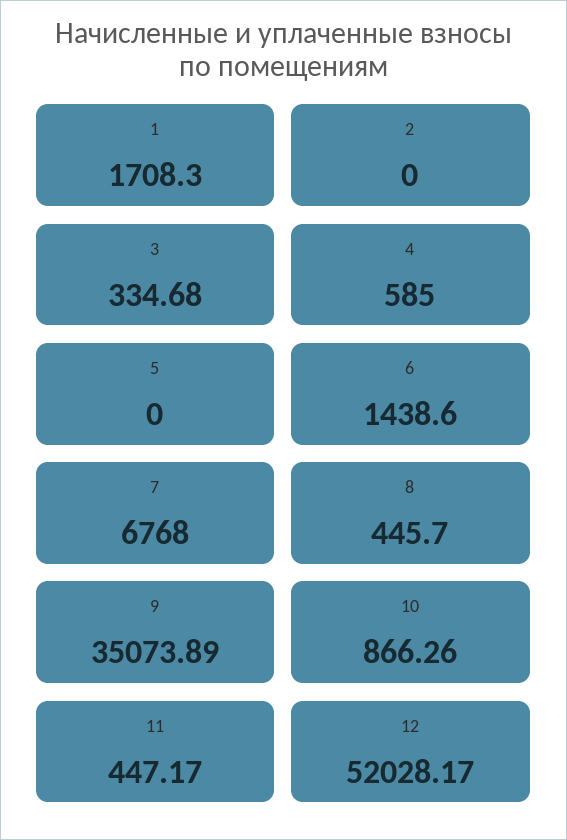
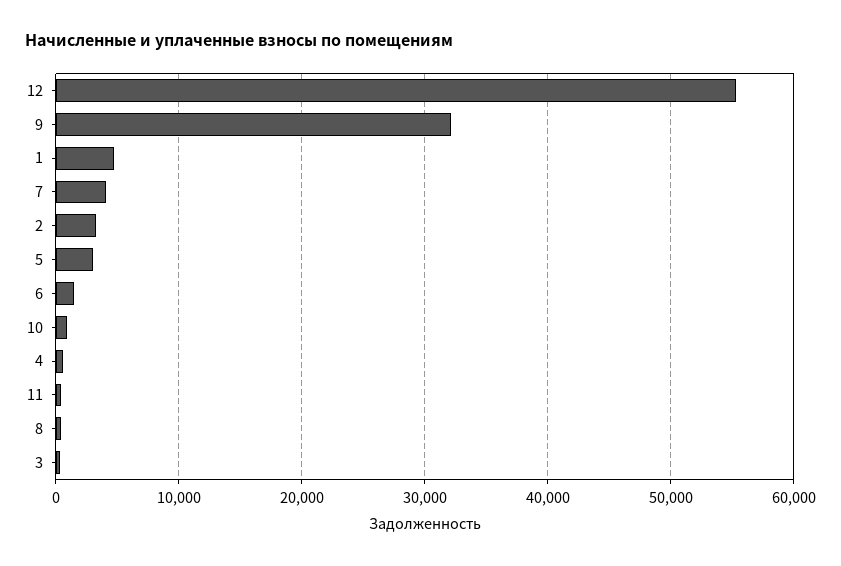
1: 1708.3 -> 5000
2: 0 -> 3000
5: 0 -> 3000
7: 6768 -> 4000
9: 35073.89 -> 32000
12: 52028.17 -> 55000

